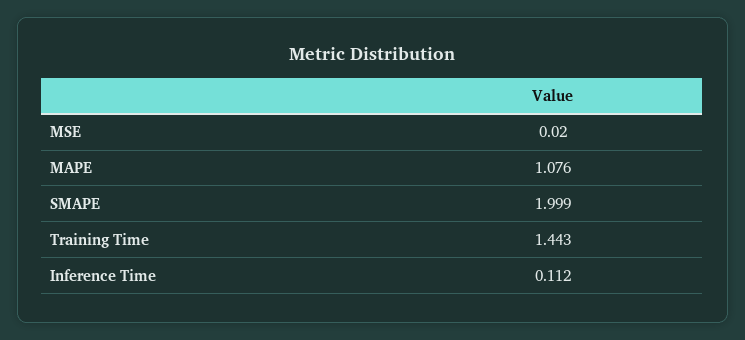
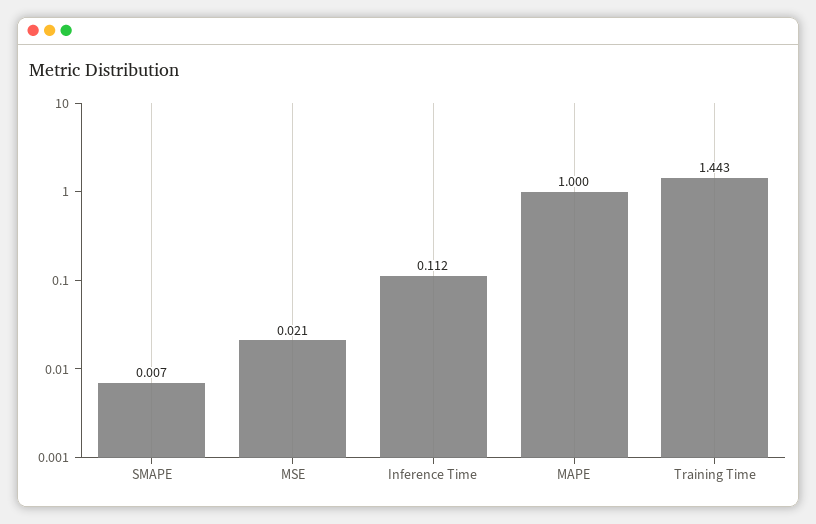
MSE: 0.02 -> 0.021
MAPE: 1.076 -> 1
SMAPE: 1.999 -> 0.007

